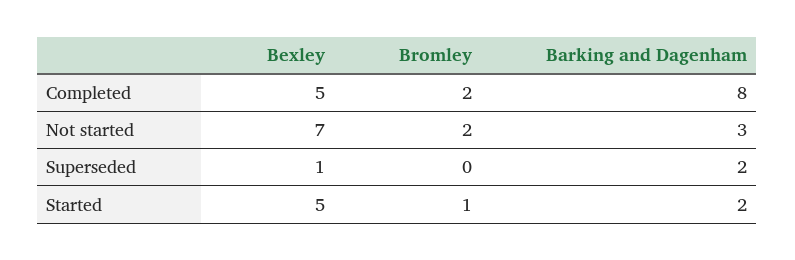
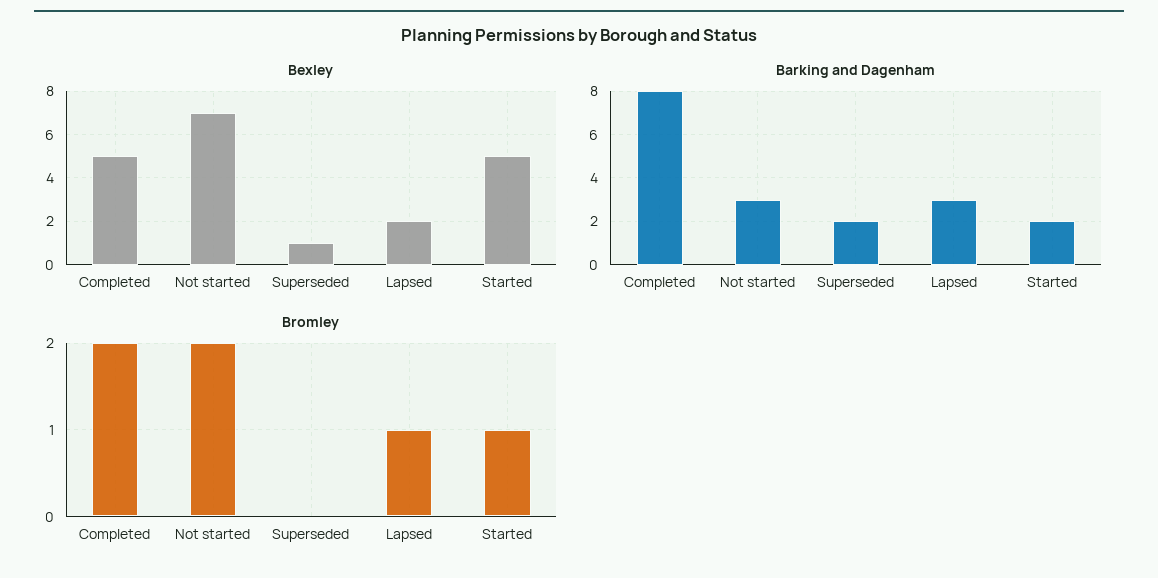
Bexley, Lapsed: none -> 2
Barking and Dagenham, Lapsed: none -> 3
Bromley, Lapsed: none -> 1

